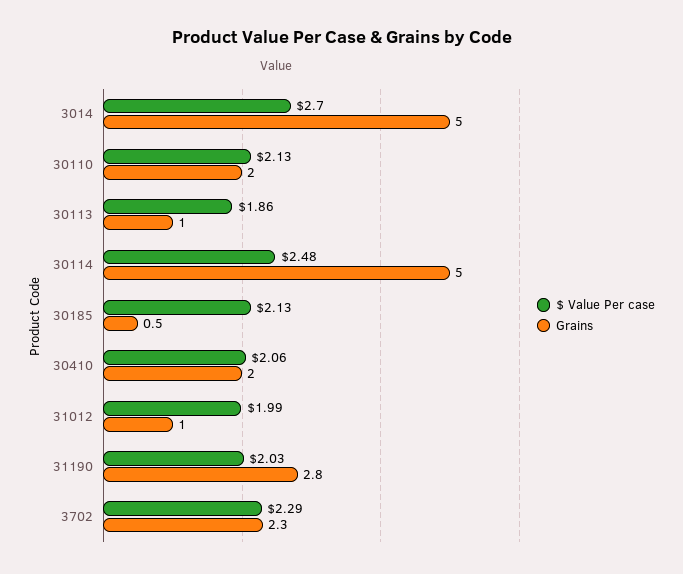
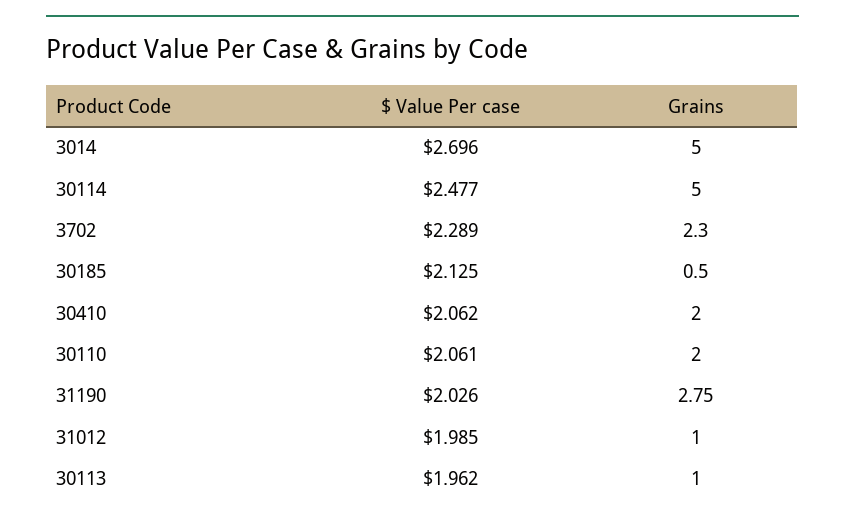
$ Value Per case, 30110: 2.13 -> 2.061
$ Value Per case, 30113: 1.86 -> 1.962

